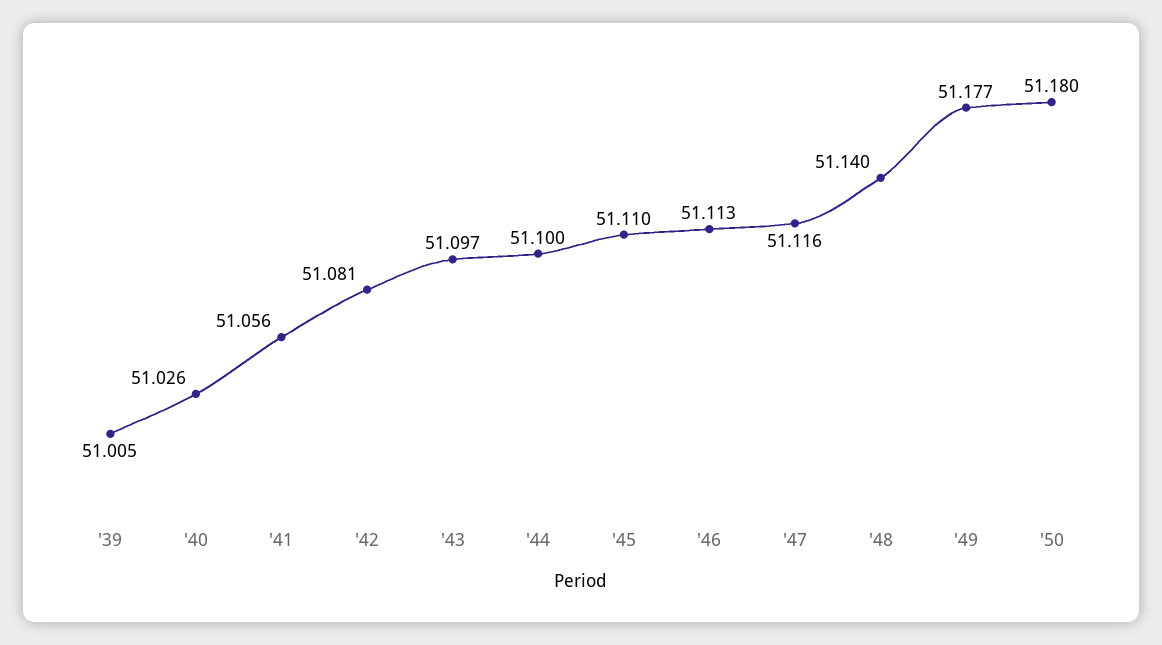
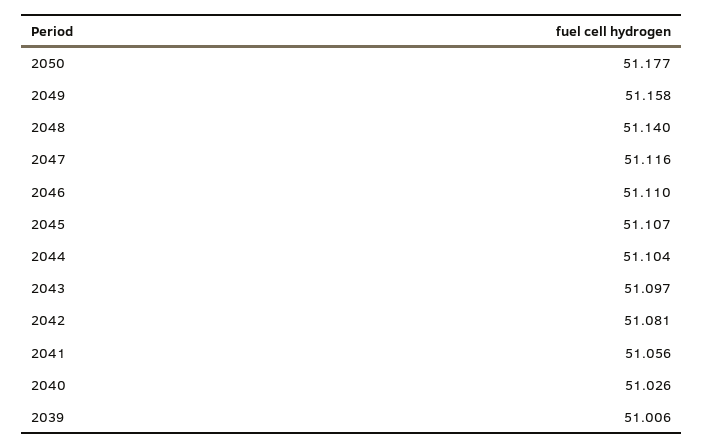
'39: 51.005 -> 51.006
'44: 51.1 -> 51.104
'45: 51.11 -> 51.107
'46: 51.113 -> 51.11
'49: 51.177 -> 51.158
'50: 51.18 -> 51.177

